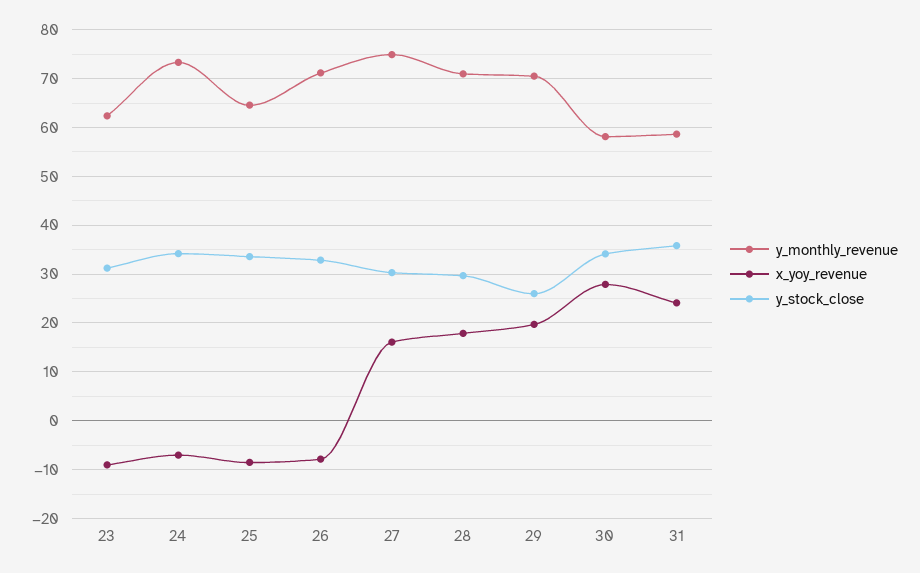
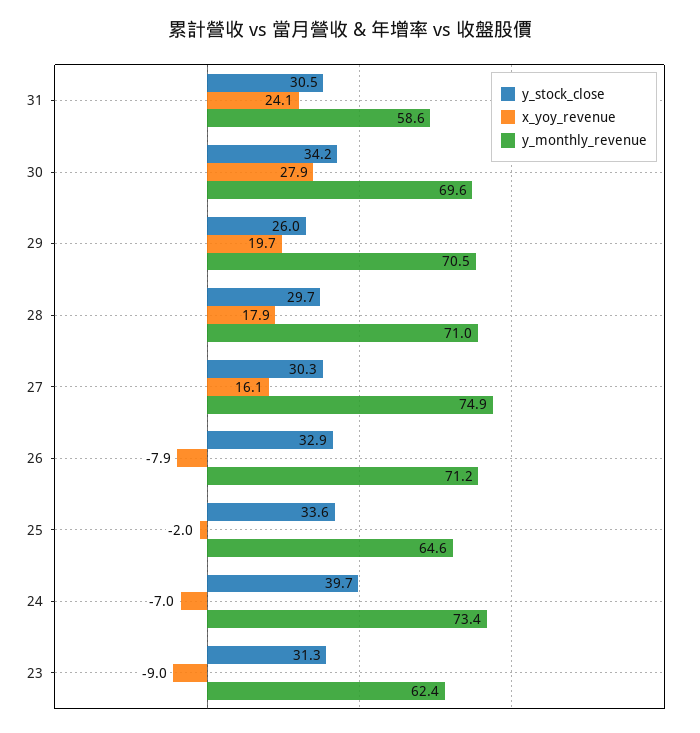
y_stock_close, 24: 34 -> 39.7
x_yoy_revenue, 25: -8 -> -2
y_monthly_revenue, 30: 58 -> 69.6
y_stock_close, 31: 36 -> 30.5

